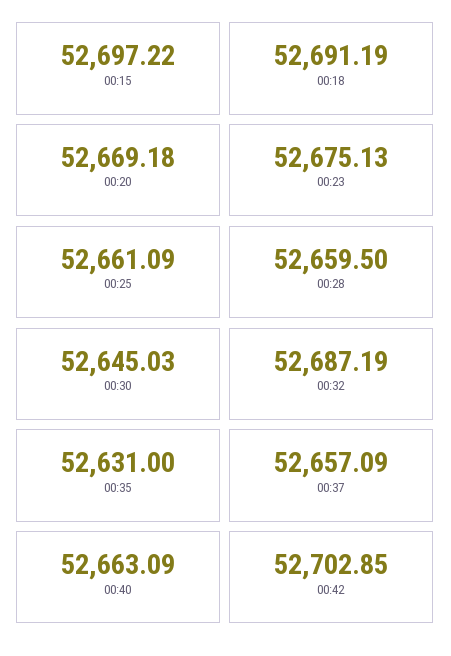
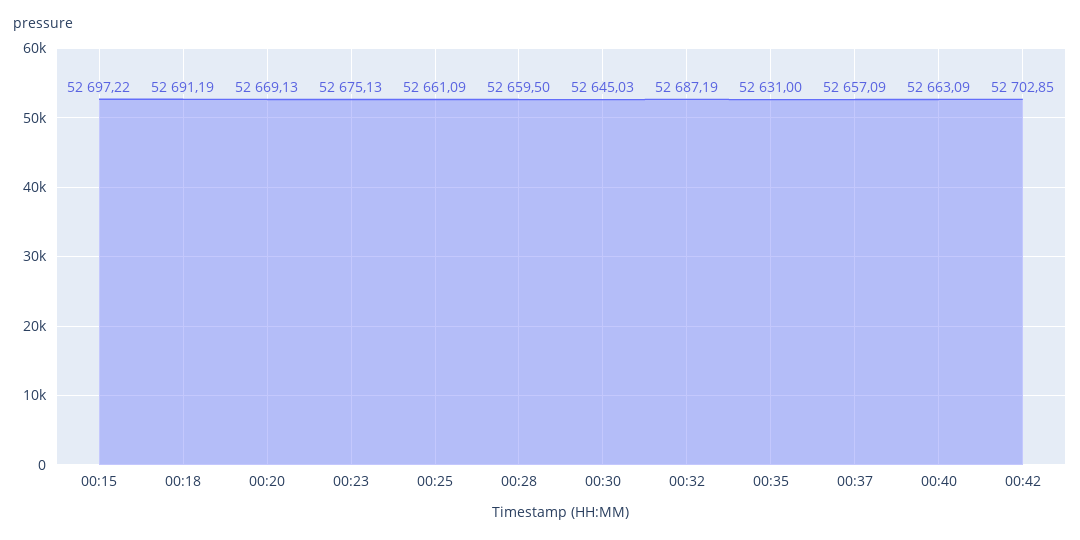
00:20: 52669.18 -> 52669.13

